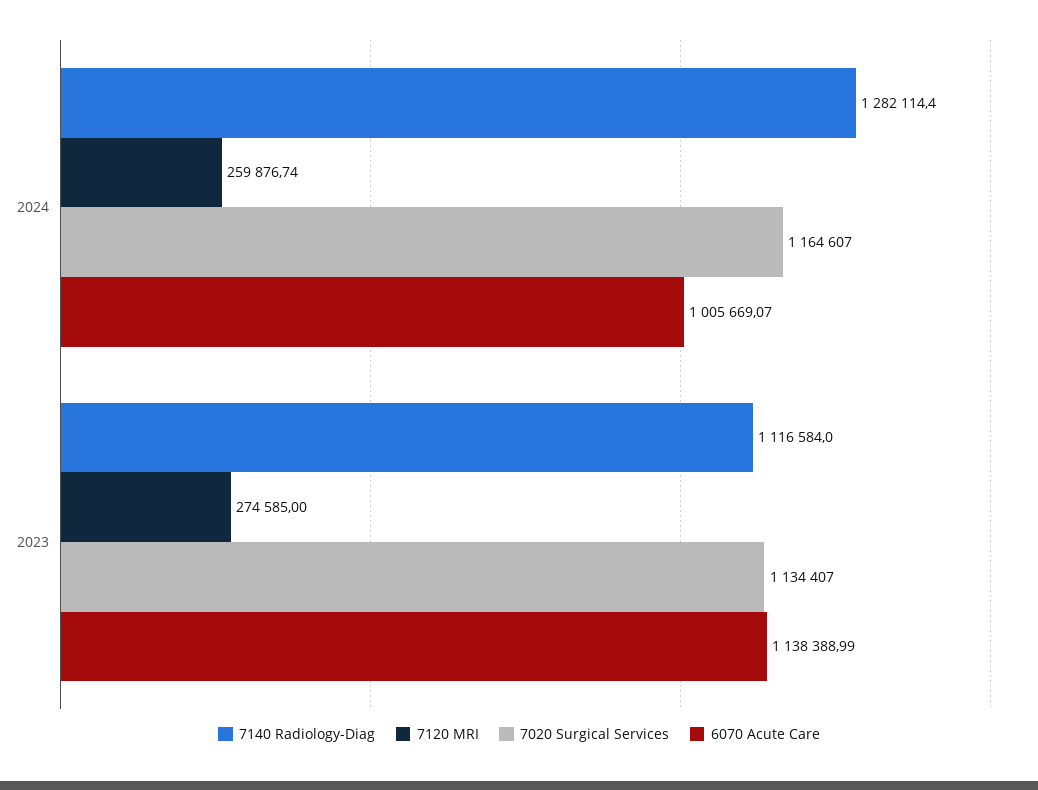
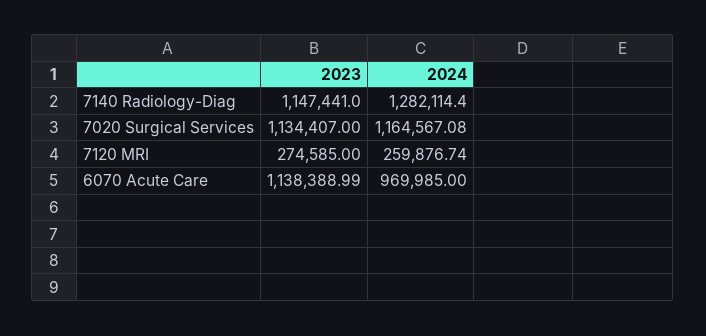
7020 Surgical Services, 2024: 1164607 -> 1164567.08
6070 Acute Care, 2024: 1005669.07 -> 969985
7140 Radiology-Diag, 2023: 1116584 -> 1147441

